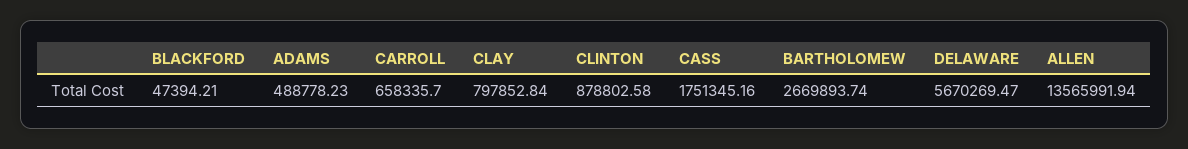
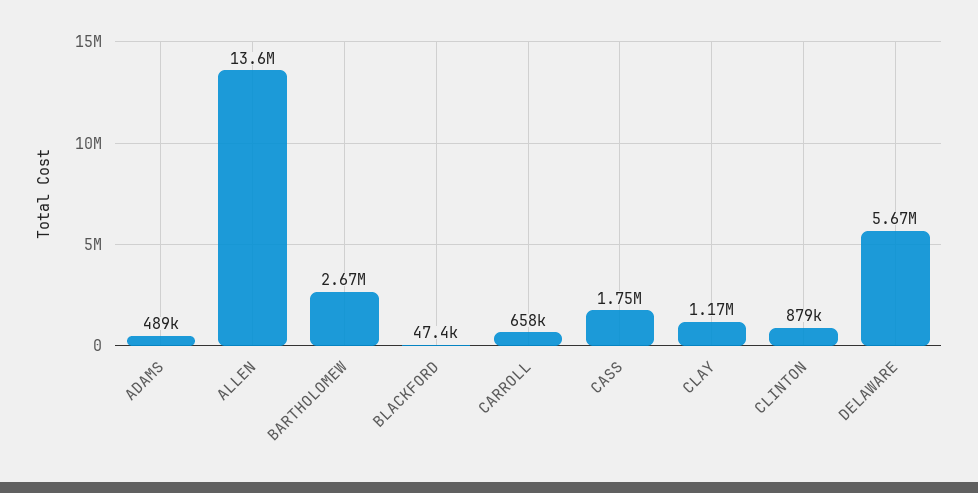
CLAY: 797852.84 -> 1170000

